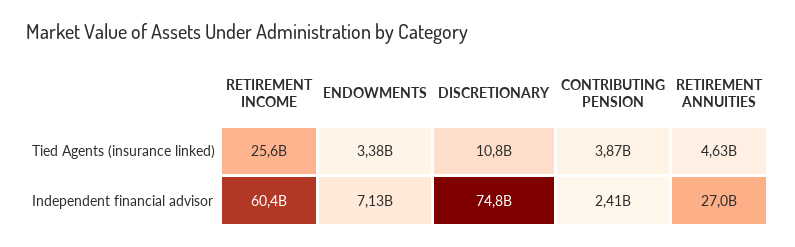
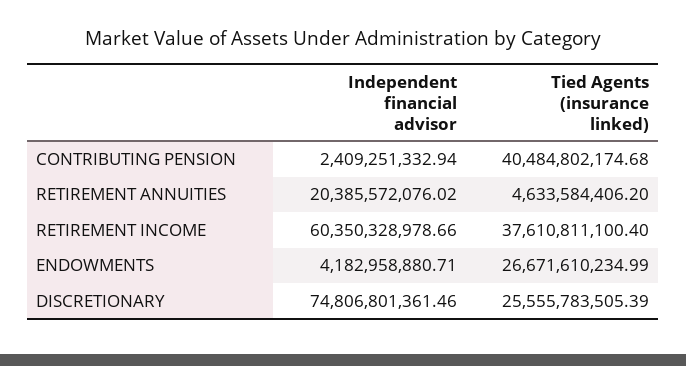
RETIREMENT INCOME, Tied Agents (insurance linked): 25600000000 -> 37610811100.4
ENDOWMENTS, Tied Agents (insurance linked): 3380000000 -> 26671610234.99
DISCRETIONARY, Tied Agents (insurance linked): 10800000000 -> 25555783505.39
CONTRIBUTING PENSION, Tied Agents (insurance linked): 3870000000 -> 40484802174.68
ENDOWMENTS, Independent financial advisor: 7130000000 -> 4182958880.71
RETIREMENT ANNUITIES, Independent financial advisor: 27000000000 -> 20385572076.02

